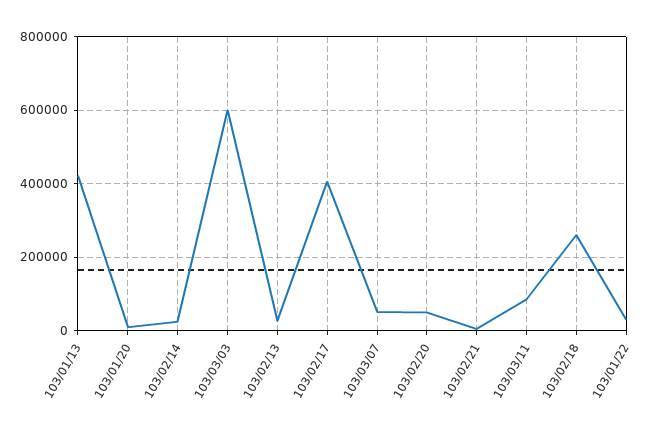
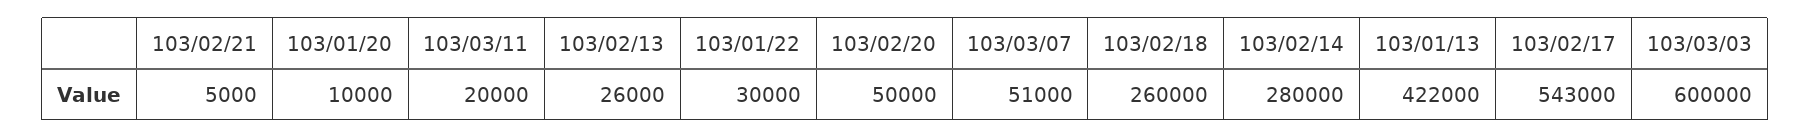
103/02/14: 20000 -> 280000
103/02/17: 400000 -> 543000
103/03/11: 80000 -> 20000

